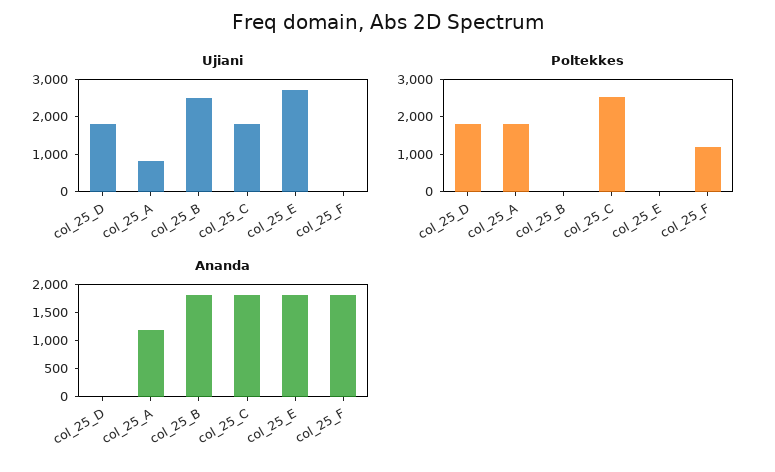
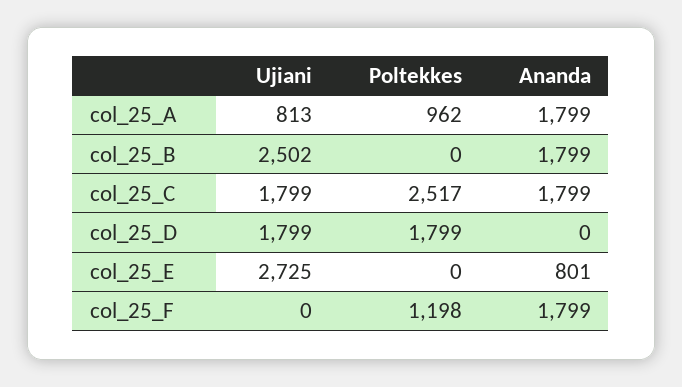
Poltekkes, col_25_A: 1750 -> 962
Ananda, col_25_A: 1250 -> 1799
Ananda, col_25_E: 1750 -> 801

